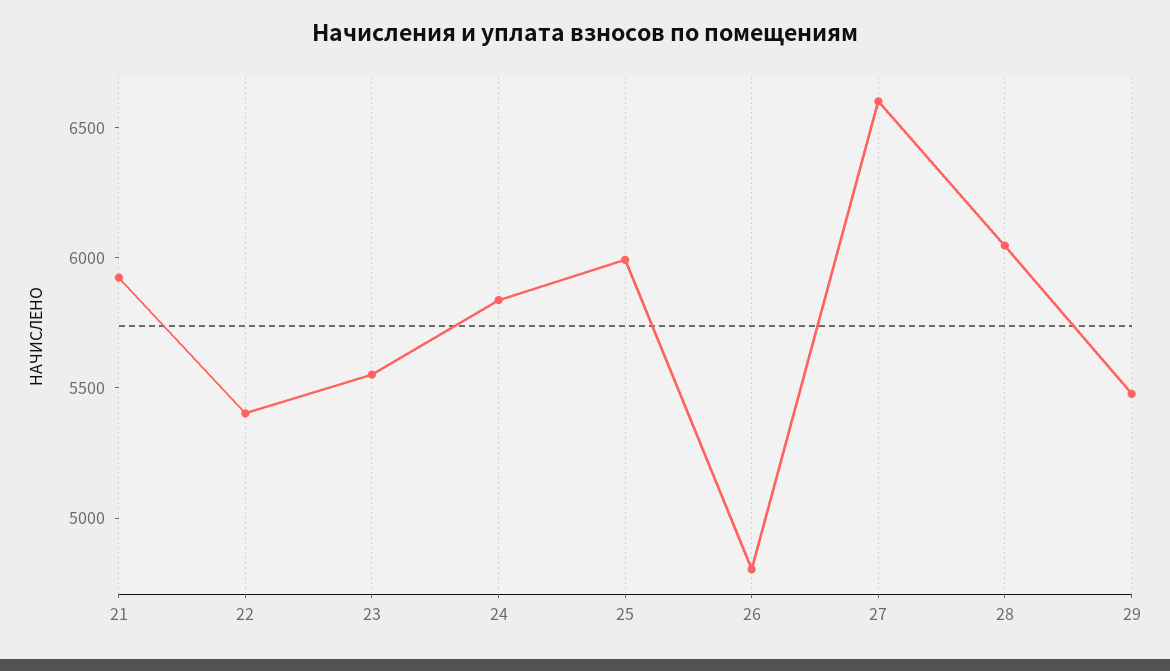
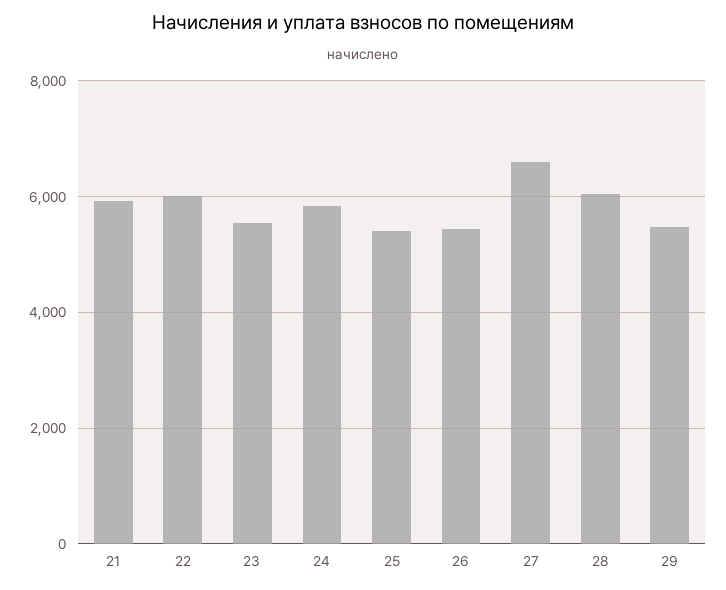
22: 5400 -> 6000
25: 6000 -> 5400
26: 4800 -> 5400

